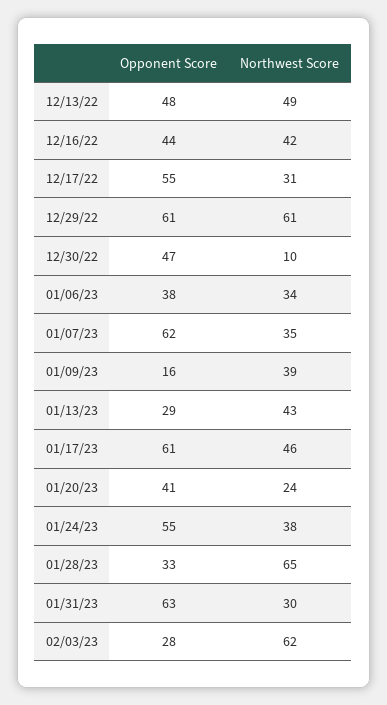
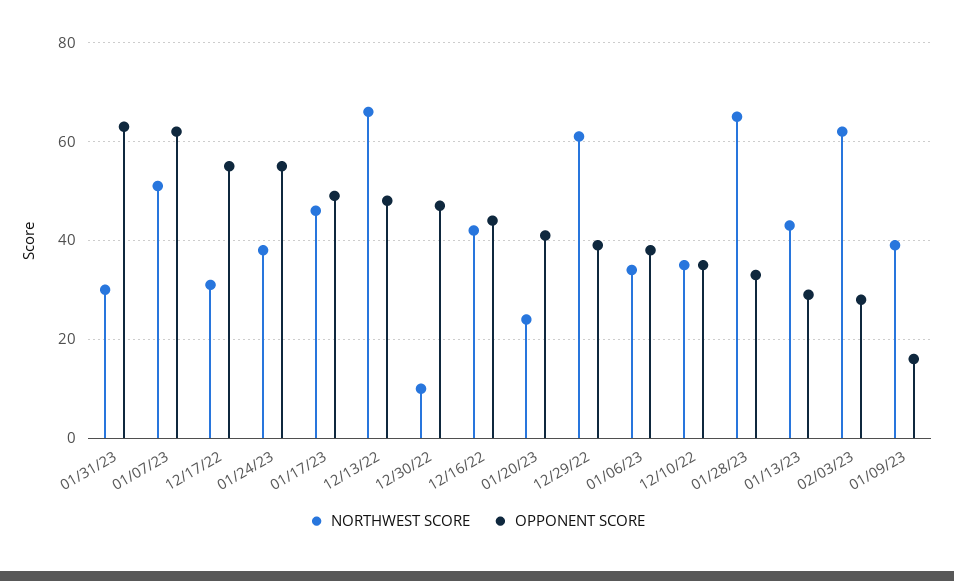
Northwest Score, 12/13/22: 49 -> 65
Opponent Score, 12/29/22: 61 -> 40
Northwest Score, 01/07/23: 35 -> 50
Opponent Score, 01/17/23: 61 -> 50
Northwest Score, 12/10/22: none -> 35
Opponent Score, 12/10/22: none -> 35

